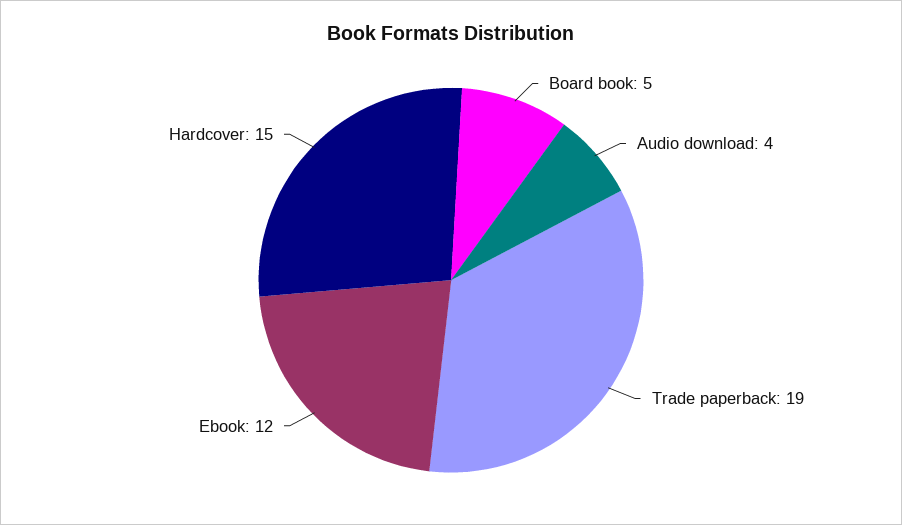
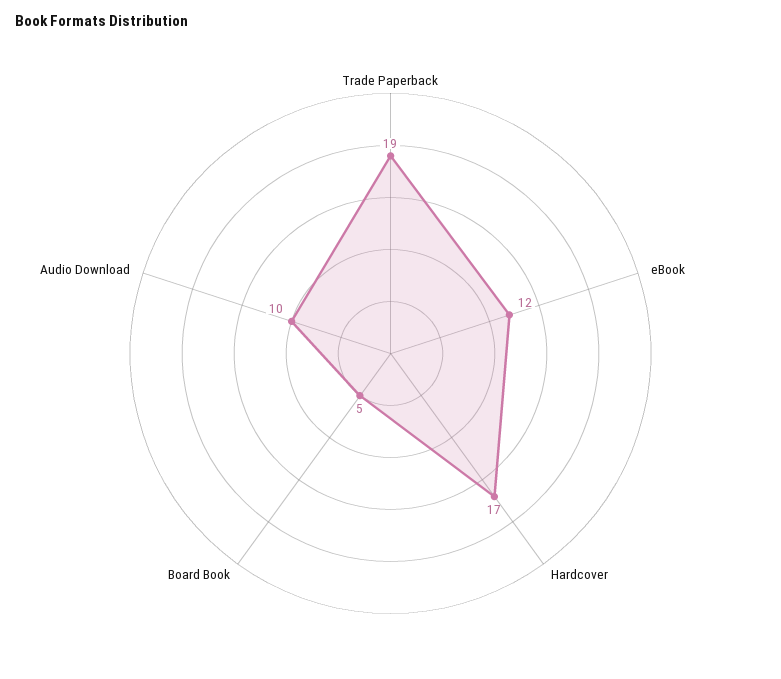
Audio download: 4 -> 10
Hardcover: 15 -> 17

